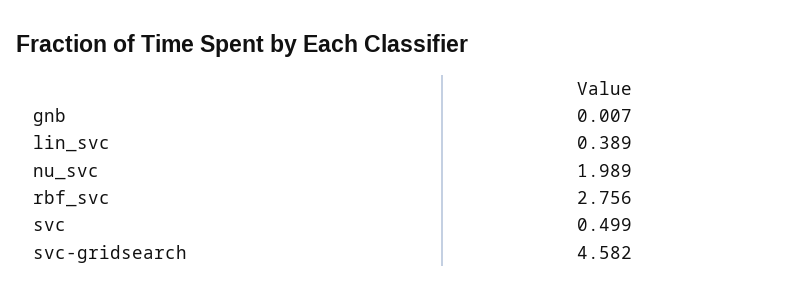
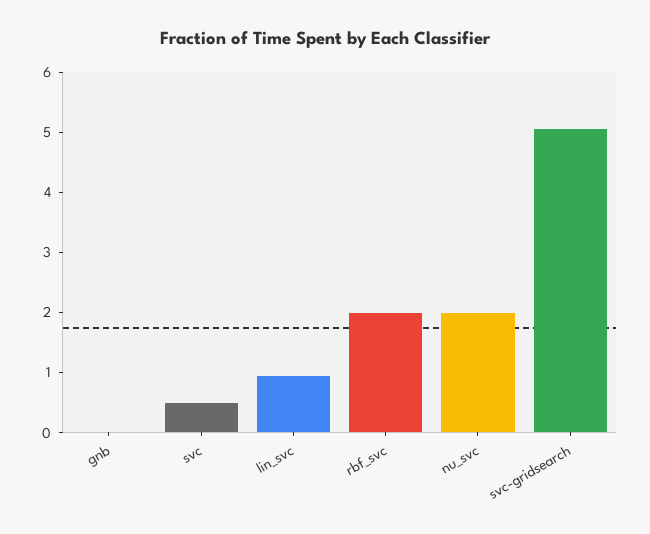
lin_svc: 0.389 -> 1
rbf_svc: 2.756 -> 2
svc-gridsearch: 4.582 -> 5

